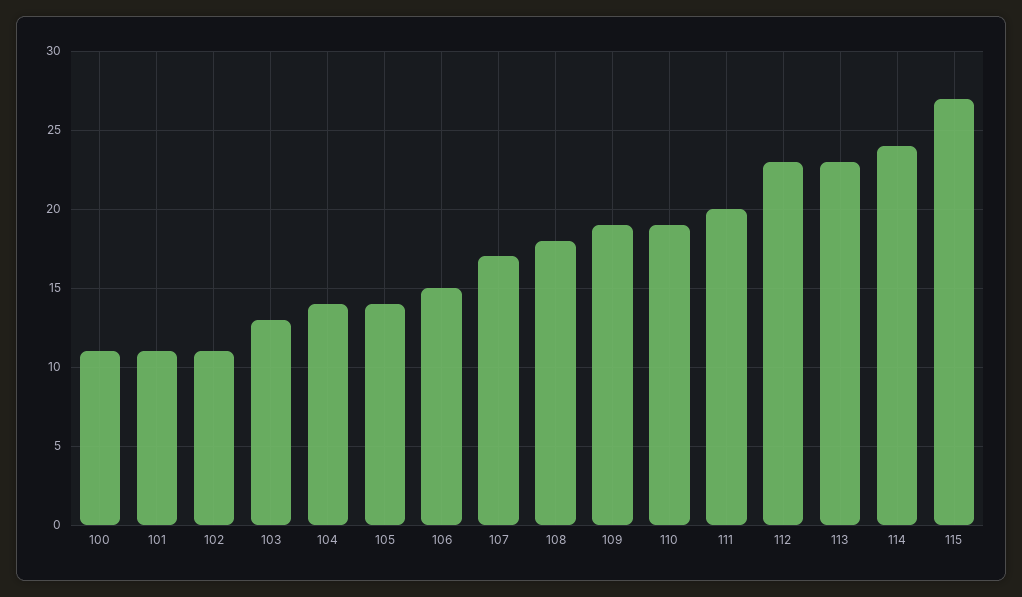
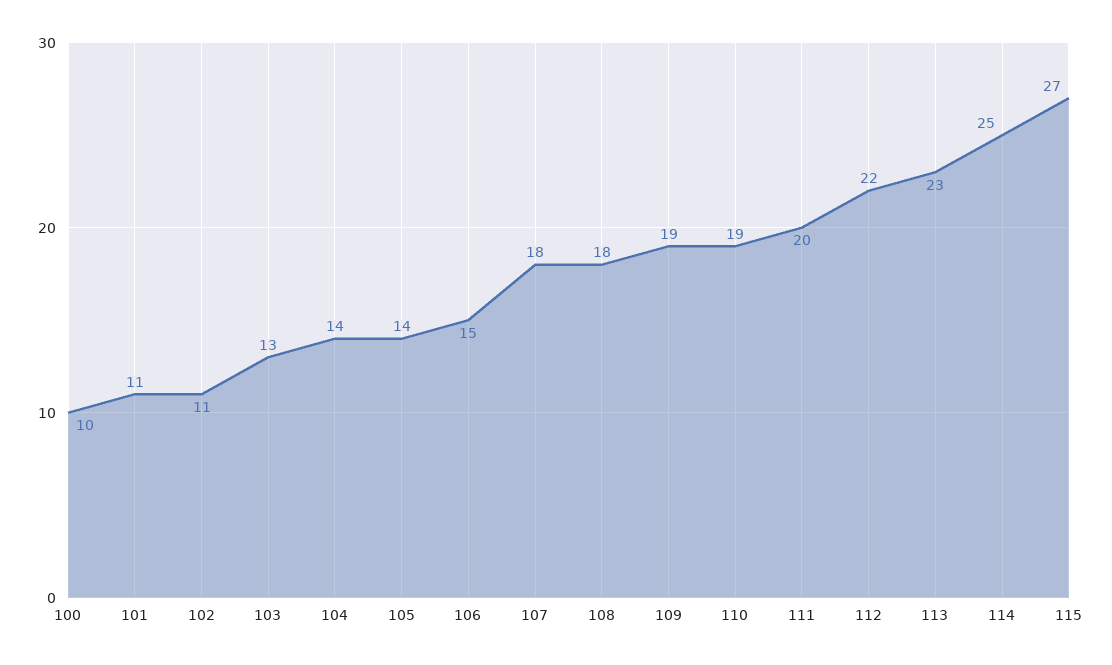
100: 11 -> 10
107: 17 -> 18
112: 23 -> 22
114: 24 -> 25

